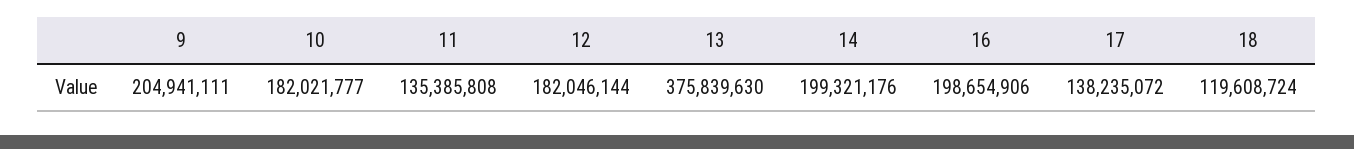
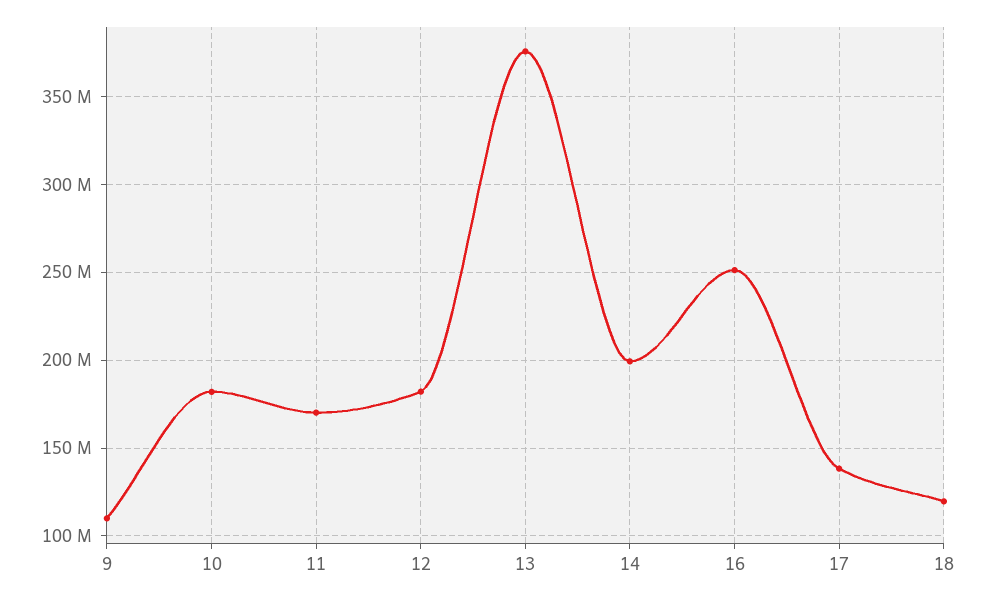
9: 204941111 -> 110000000
11: 135385808 -> 170000000
16: 198654906 -> 250000000

